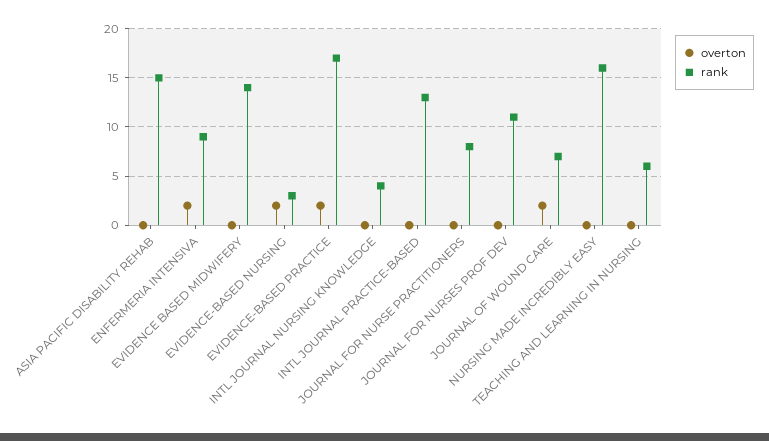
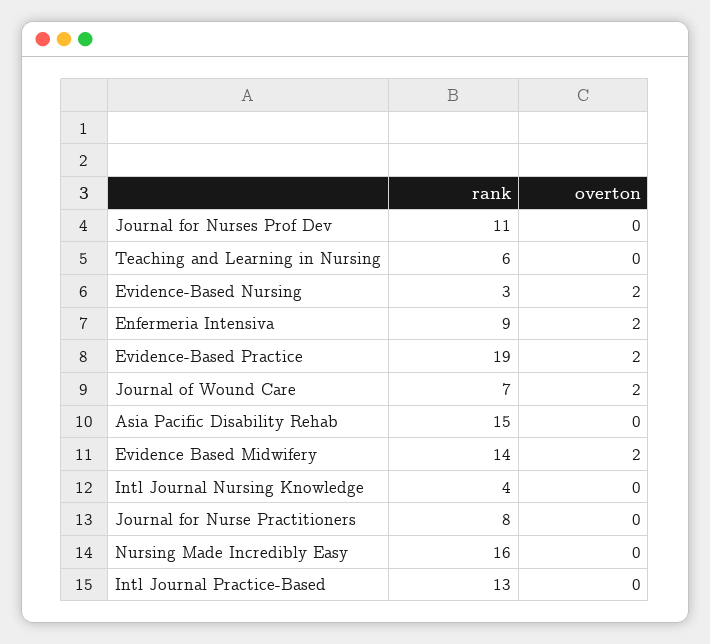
overton, EVIDENCE BASED MIDWIFERY: 0 -> 2
rank, EVIDENCE-BASED PRACTICE: 17 -> 19

